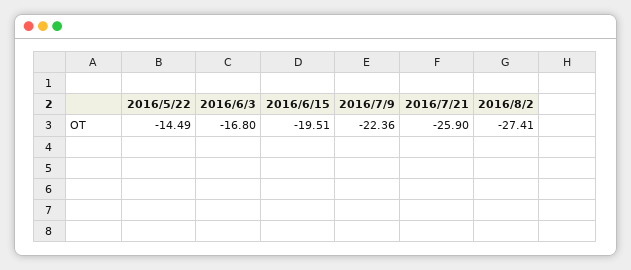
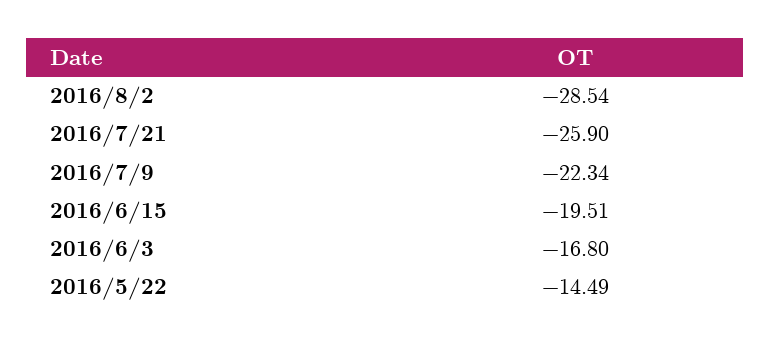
2016/7/9: -22.36 -> -22.34
2016/8/2: -27.41 -> -28.54

